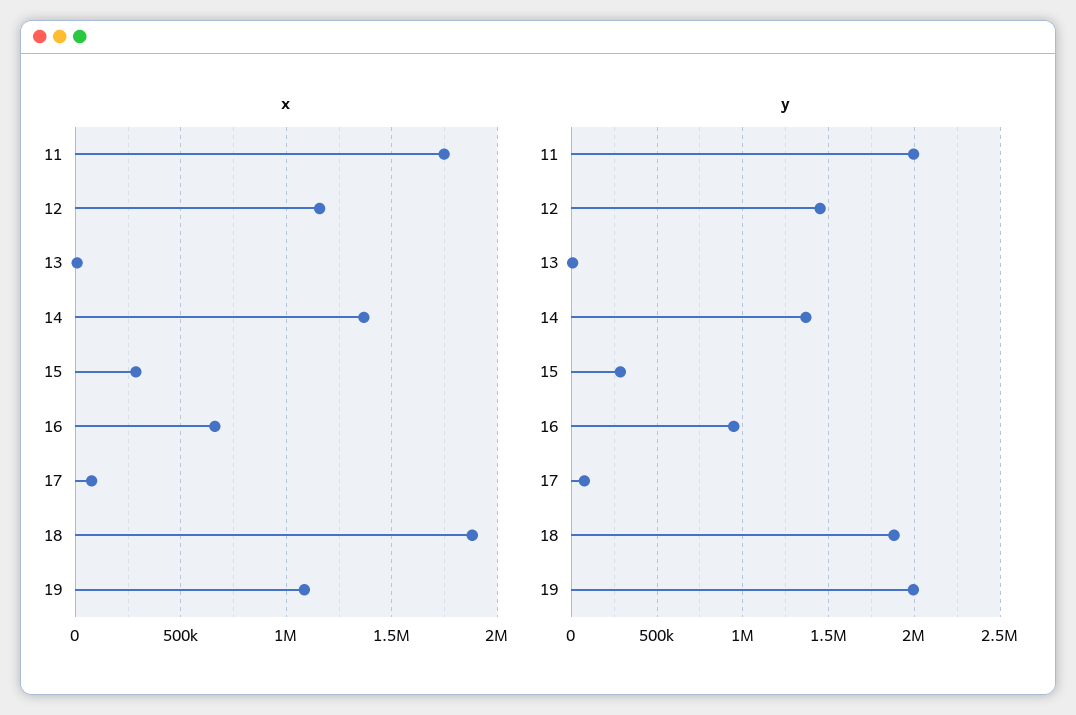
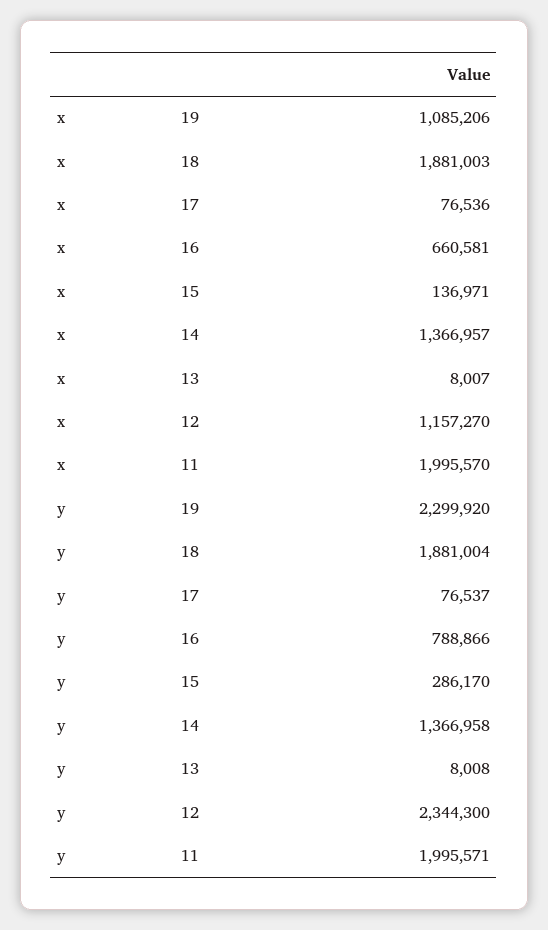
x, 11: 1750000 -> 1995570
x, 15: 300000 -> 136971
y, 12: 1450000 -> 2344300
y, 16: 950000 -> 788866
y, 19: 2000000 -> 2299920

